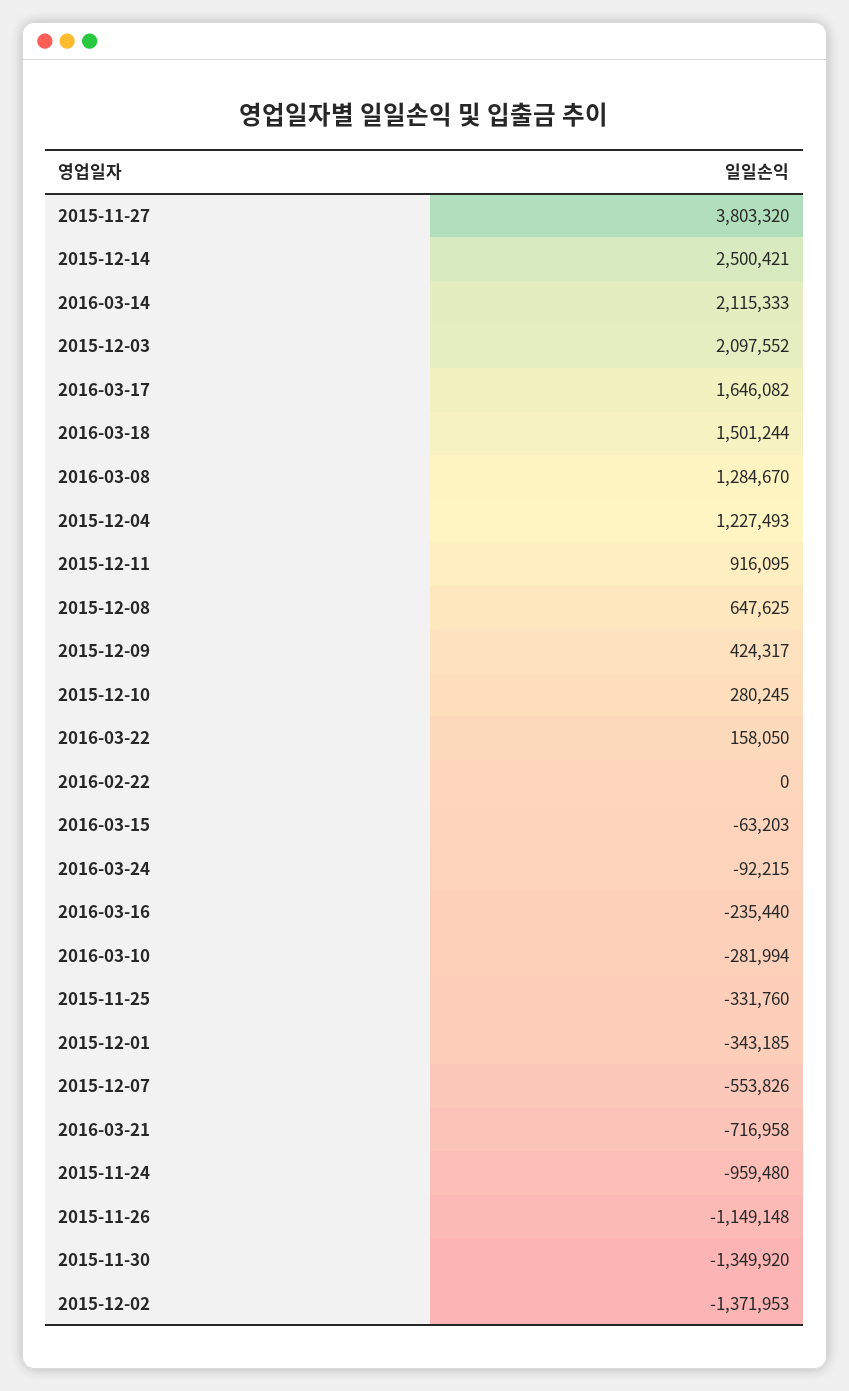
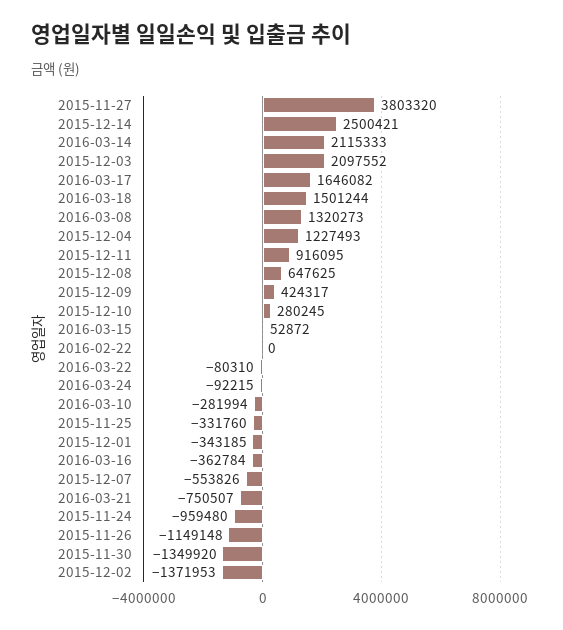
2016-03-08: 1284670 -> 1320273
2016-03-22: 158050 -> -80310
2016-03-15: -63203 -> 52872
2016-03-16: -235440 -> -362784
2016-03-21: -716958 -> -750507

